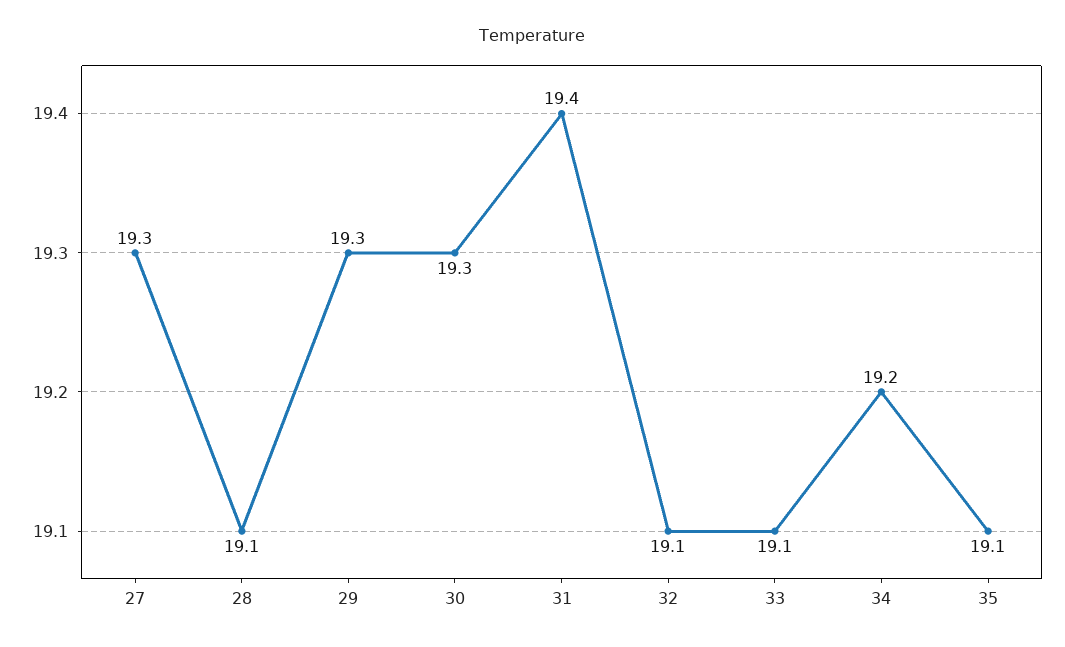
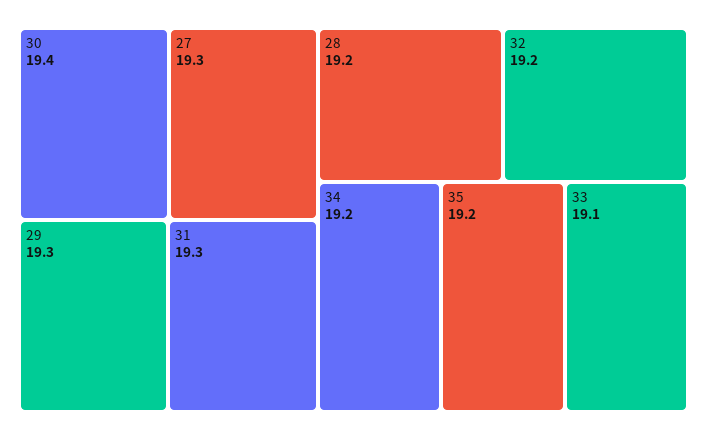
28: 19.1 -> 19.2
30: 19.3 -> 19.4
31: 19.4 -> 19.3
32: 19.1 -> 19.2
35: 19.1 -> 19.2

